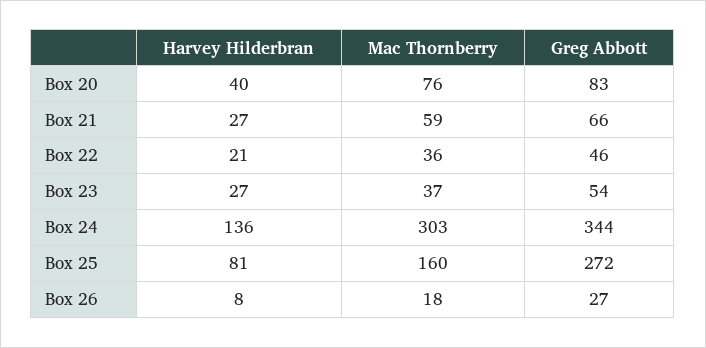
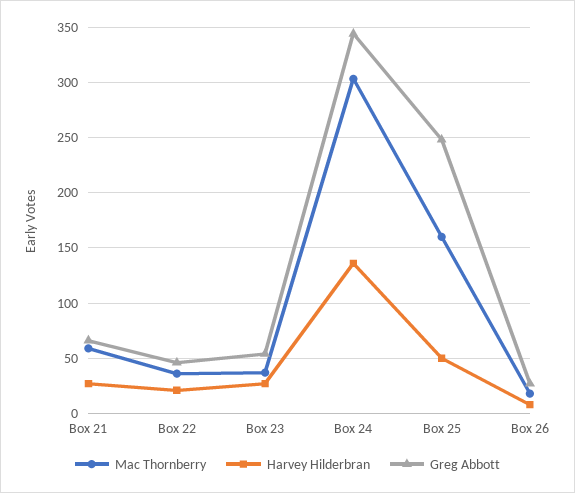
Harvey Hilderbran, Box 20: 40 -> none
Mac Thornberry, Box 20: 76 -> none
Greg Abbott, Box 20: 83 -> none
Harvey Hilderbran, Box 25: 81 -> 50
Greg Abbott, Box 25: 272 -> 250

